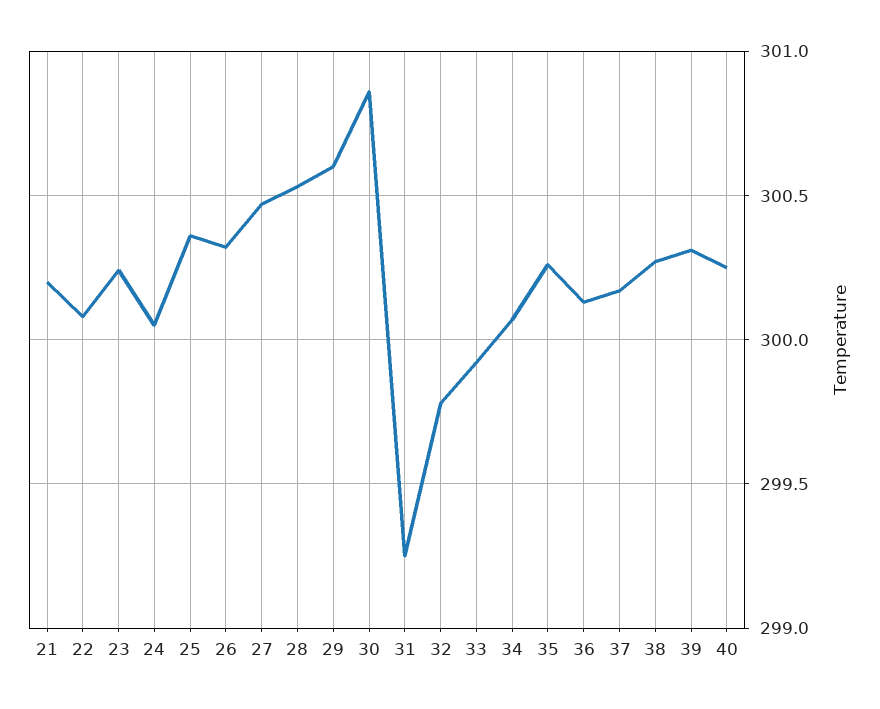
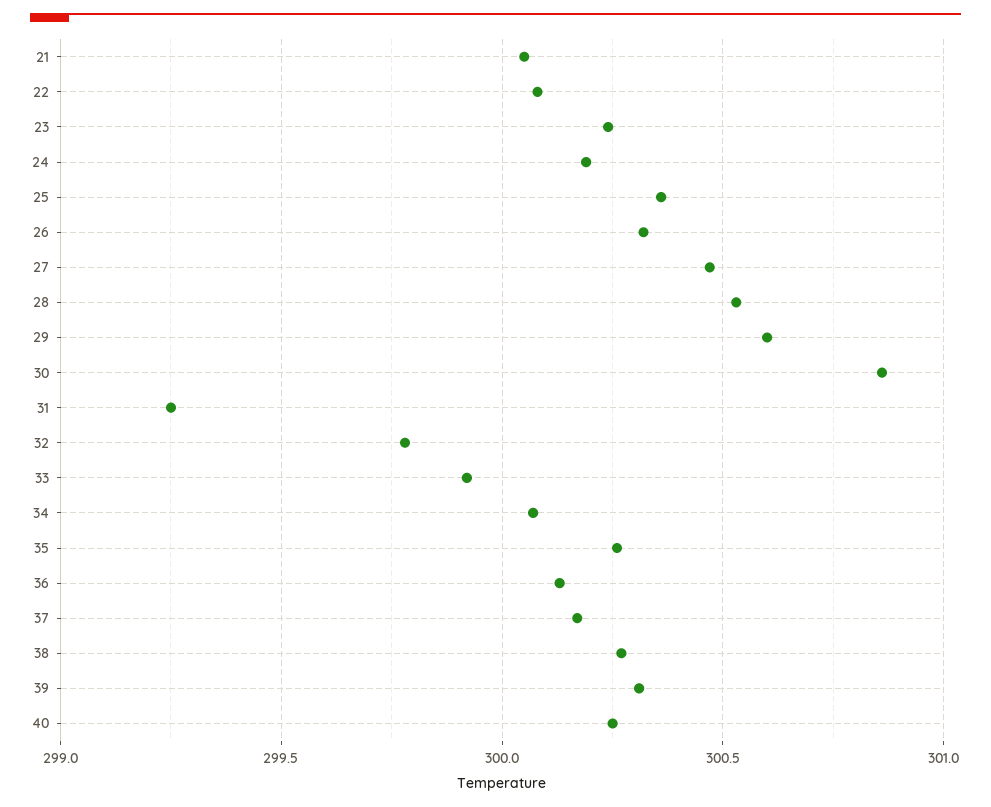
21: 300.2 -> 300.05
24: 300.05 -> 300.2

